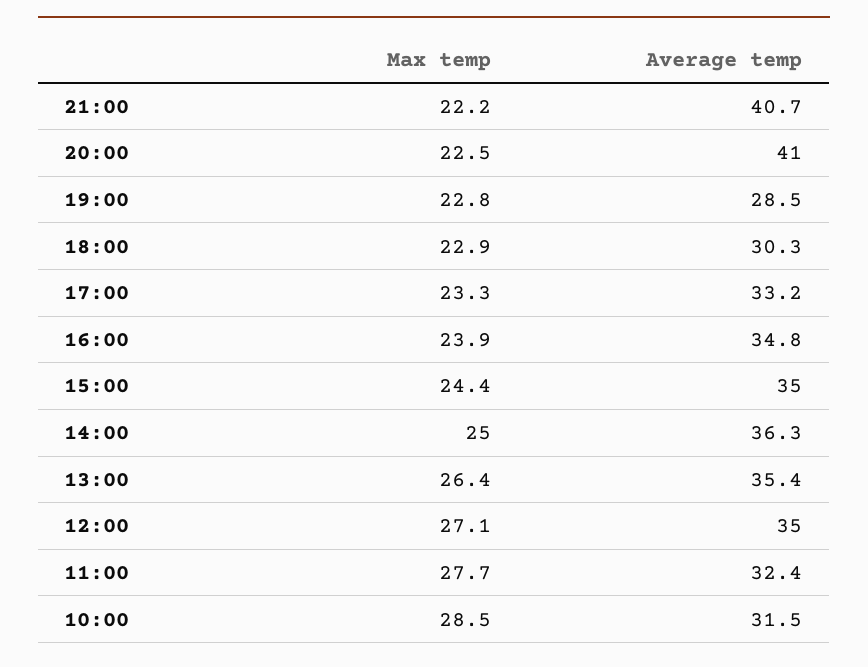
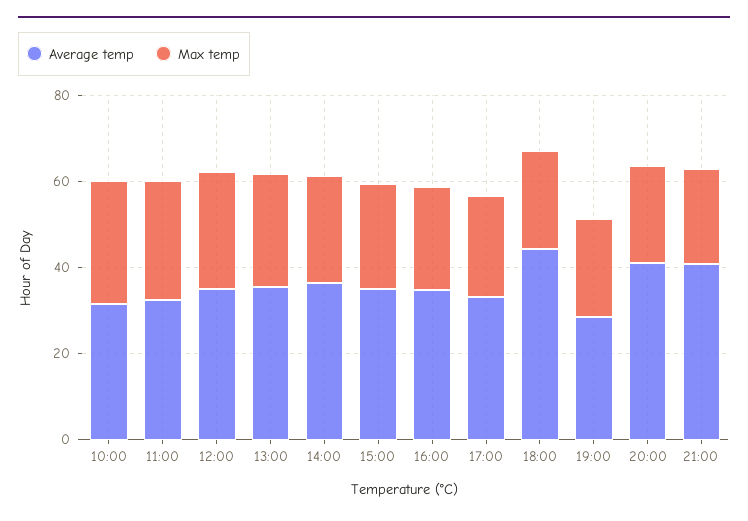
Average temp, 18:00: 30.3 -> 45

